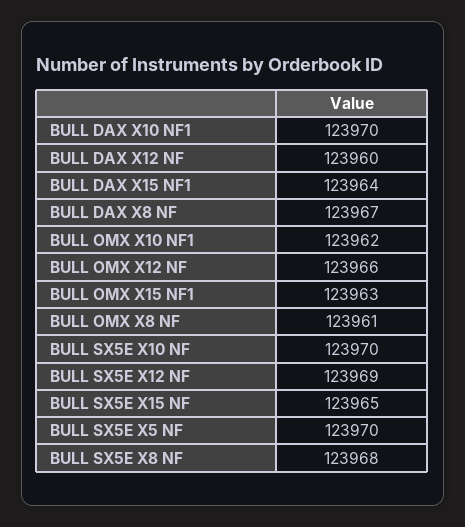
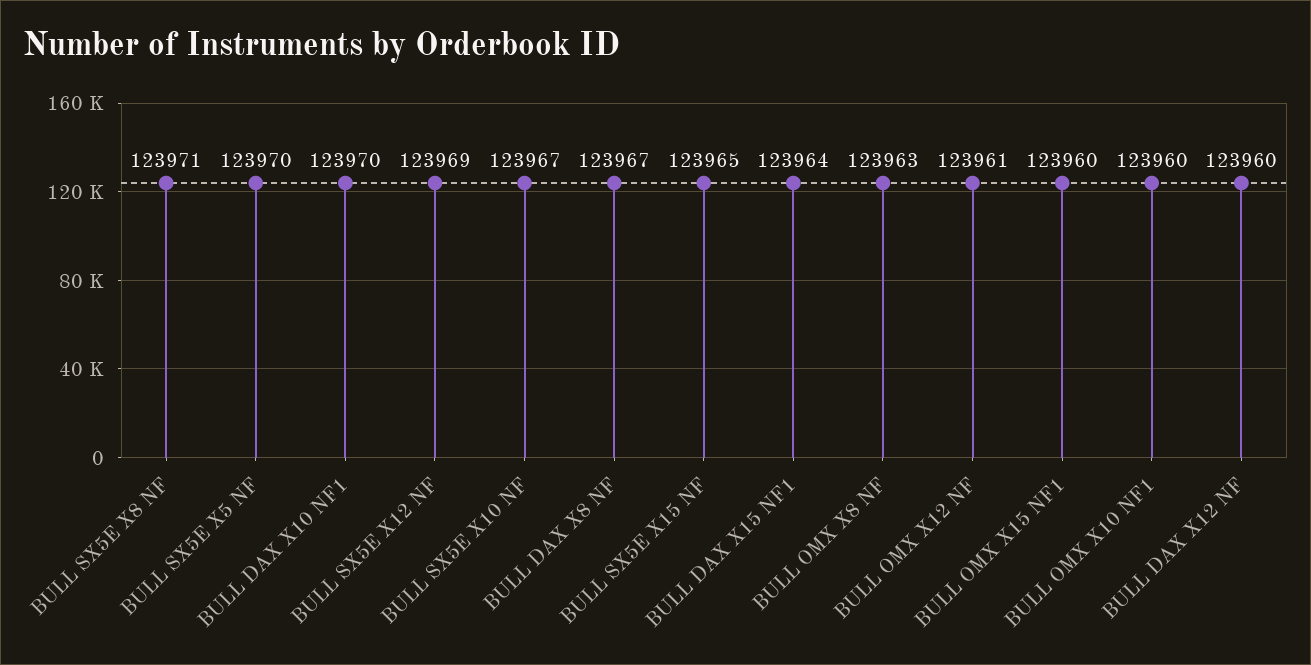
BULL OMX X10 NF1: 123962 -> 123960
BULL OMX X12 NF: 123966 -> 123961
BULL OMX X15 NF1: 123963 -> 123960
BULL OMX X8 NF: 123961 -> 123963
BULL SX5E X10 NF: 123970 -> 123967
BULL SX5E X8 NF: 123968 -> 123971

